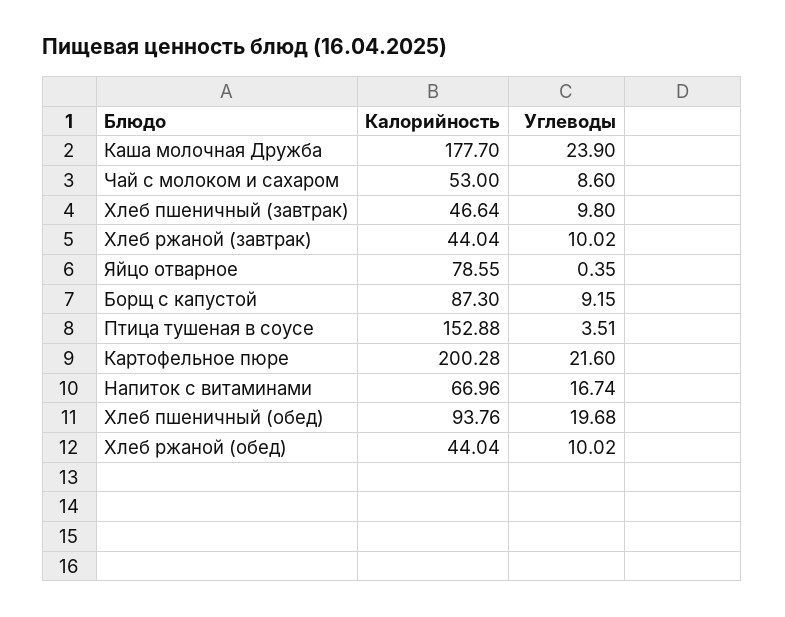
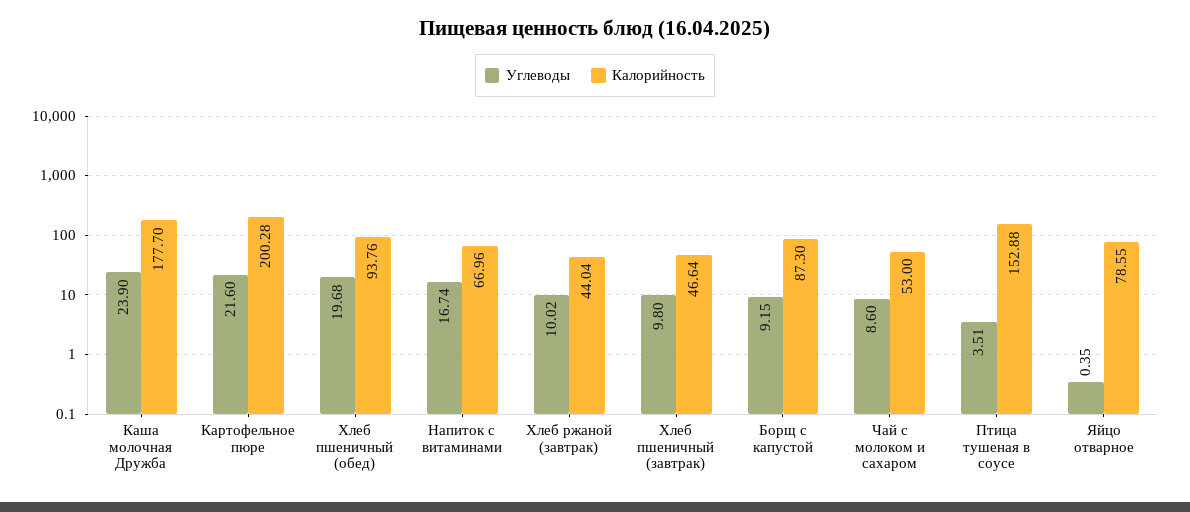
Калорийность, Хлеб ржаной (обед): 44.04 -> none
Углеводы, Хлеб ржаной (обед): 10.02 -> none

